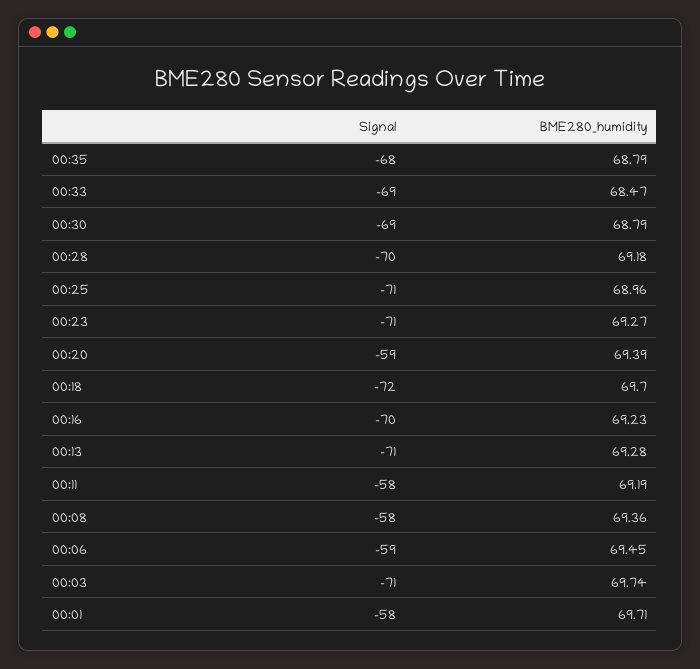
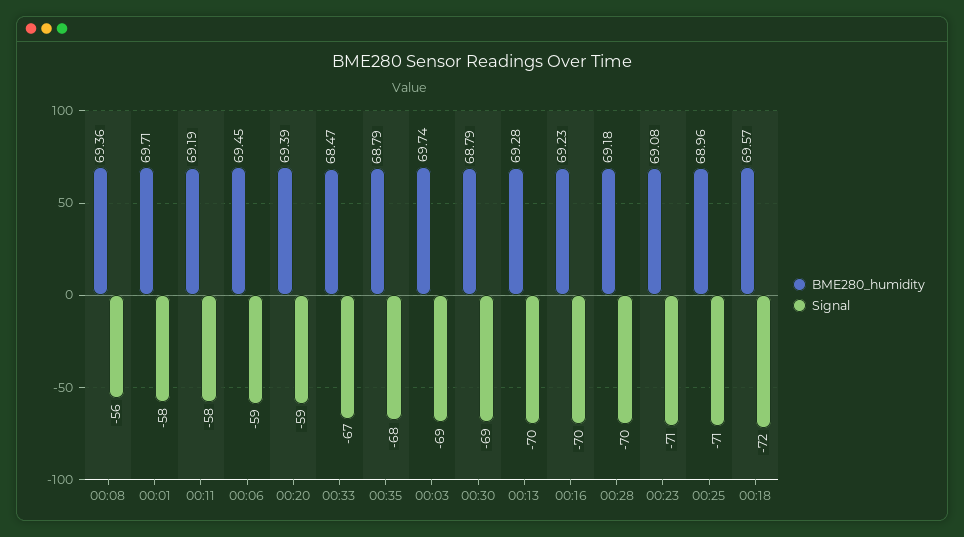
Signal, 00:33: -69 -> -67
BME280_humidity, 00:23: 69.27 -> 69.08
BME280_humidity, 00:18: 69.7 -> 69.57
Signal, 00:13: -71 -> -70
Signal, 00:08: -58 -> -56
Signal, 00:03: -71 -> -69

